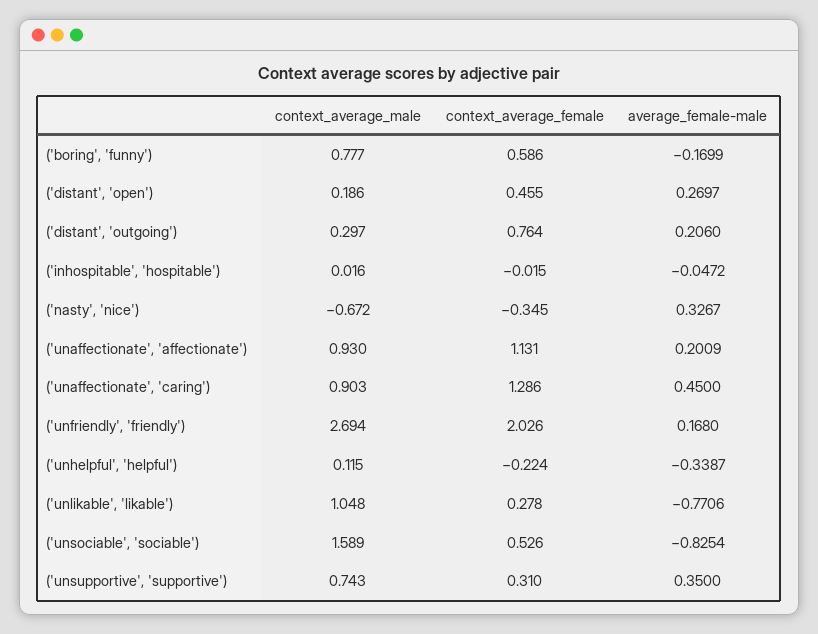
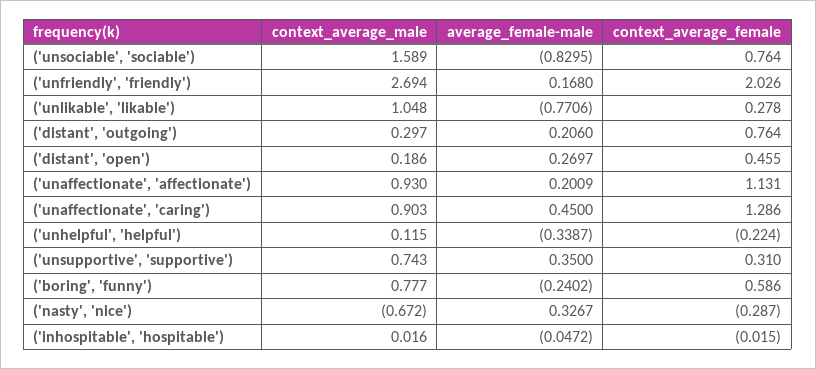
average_female-male, ('boring', 'funny'): -0.1699 -> -0.2402
context_average_female, ('nasty', 'nice'): -0.345 -> -0.287
context_average_female, ('unsociable', 'sociable'): 0.526 -> 0.764
average_female-male, ('unsociable', 'sociable'): -0.8254 -> -0.8295

